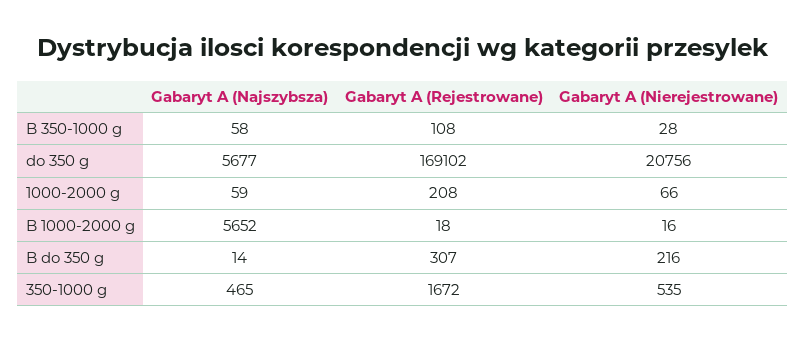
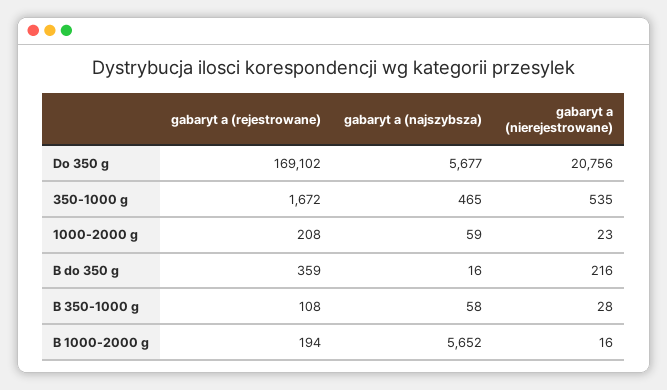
Gabaryt A (Nierejestrowane), 1000-2000 g: 66 -> 23
Gabaryt A (Rejestrowane), B 1000-2000 g: 18 -> 194
Gabaryt A (Najszybsza), B do 350 g: 14 -> 16
Gabaryt A (Rejestrowane), B do 350 g: 307 -> 359

